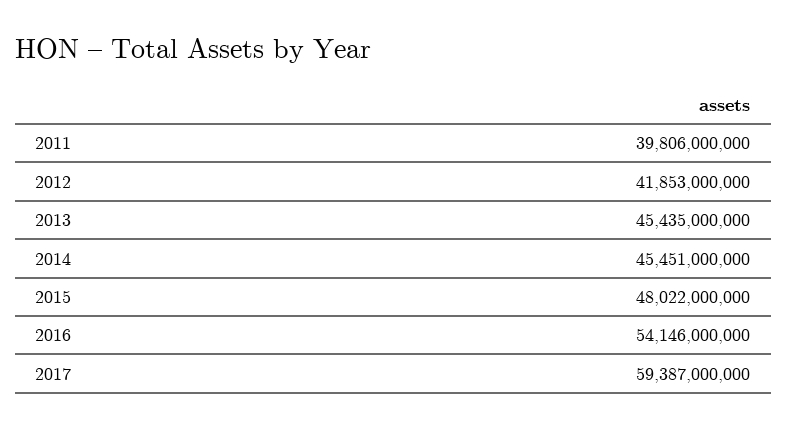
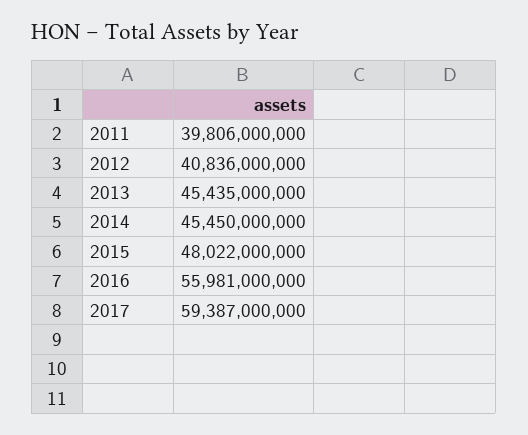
2012: 41853000000 -> 40836000000
2014: 45451000000 -> 45450000000
2016: 54146000000 -> 55981000000

